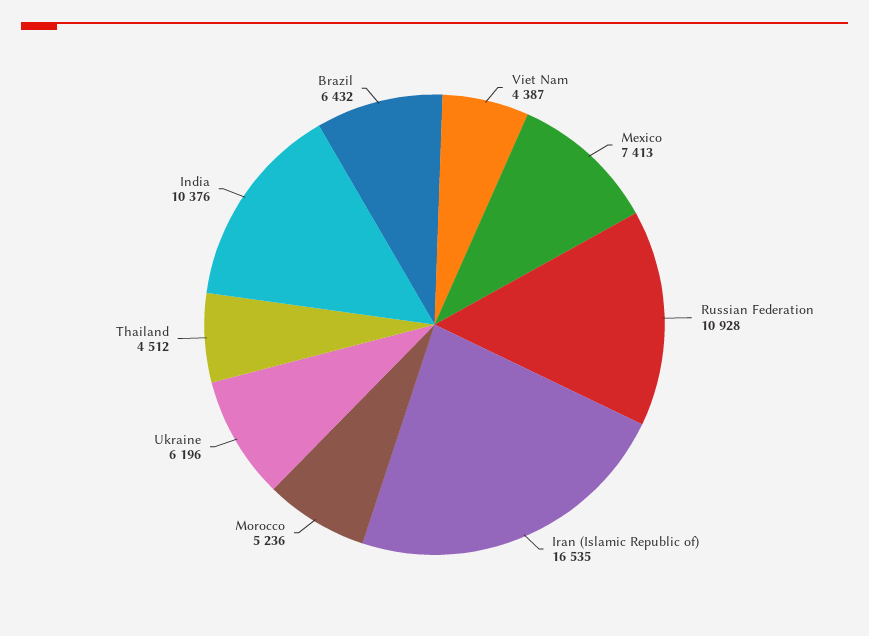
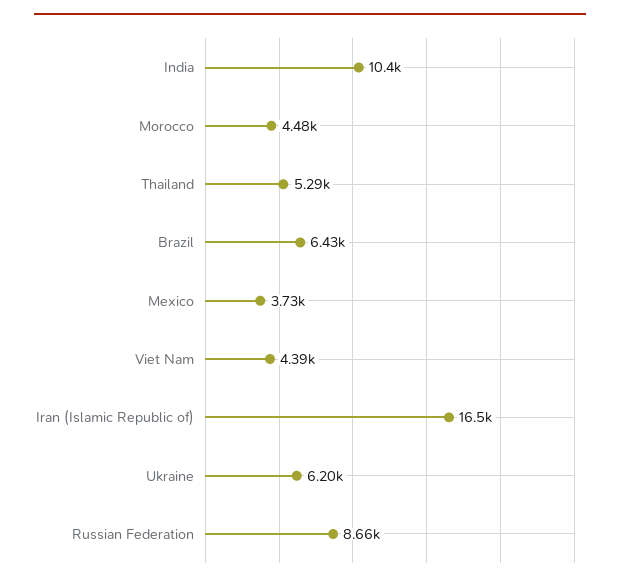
Mexico: 7413 -> 3730
Russian Federation: 10928 -> 8660
Morocco: 5236 -> 4480
Thailand: 4512 -> 5290

